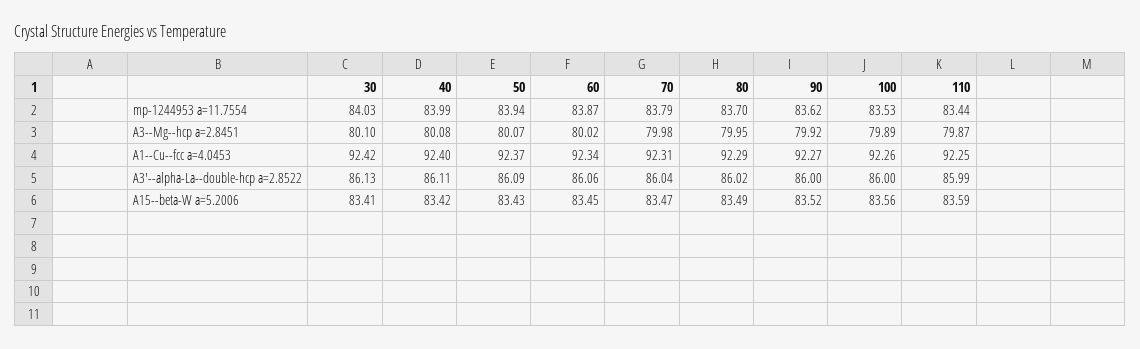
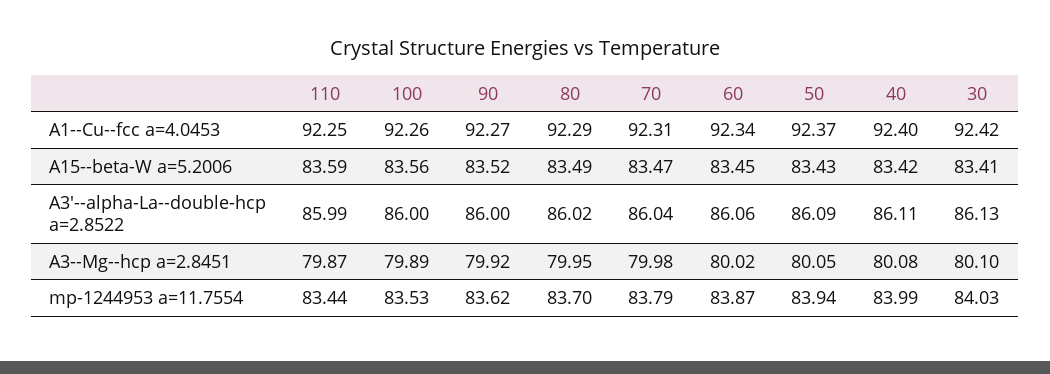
50, A3--Mg--hcp a=2.8451: 80.07 -> 80.05

